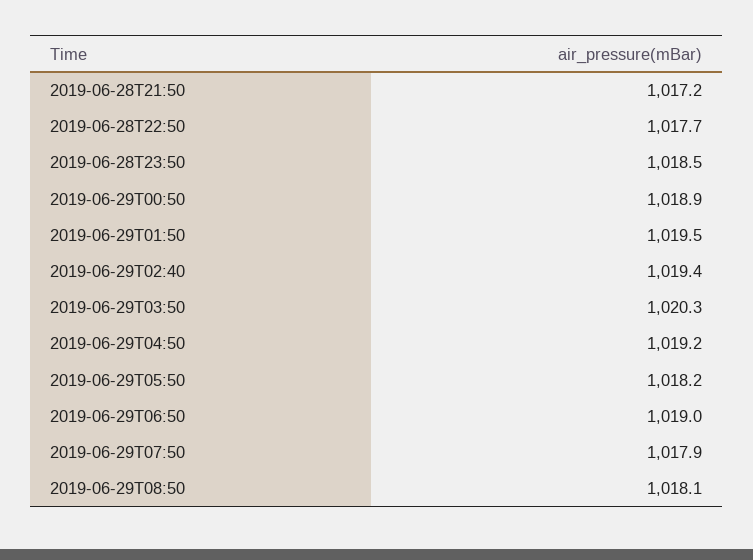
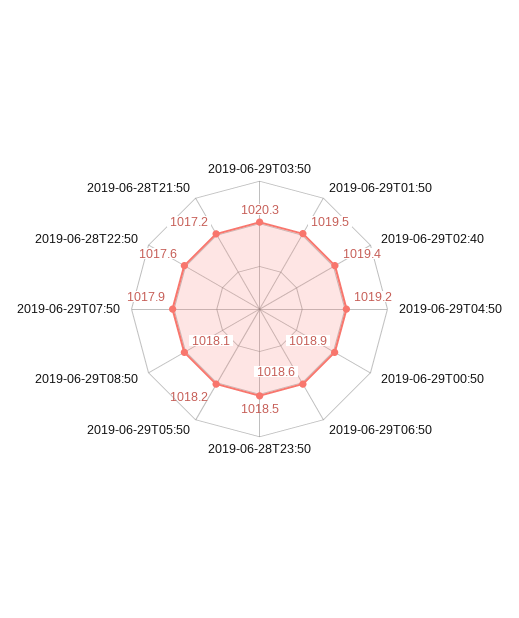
2019-06-28T22:50: 1017.7 -> 1017.6
2019-06-29T06:50: 1019 -> 1018.6

